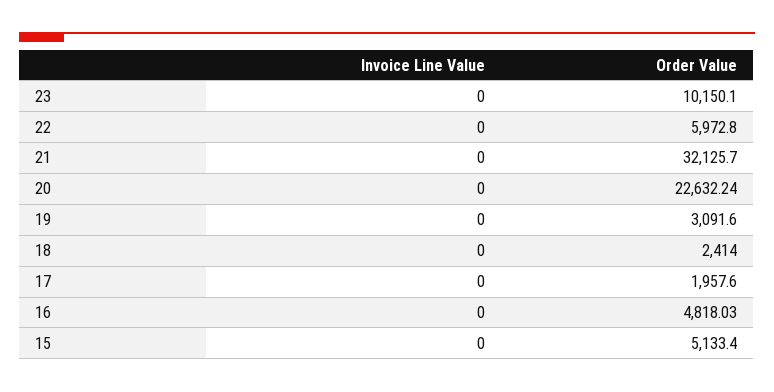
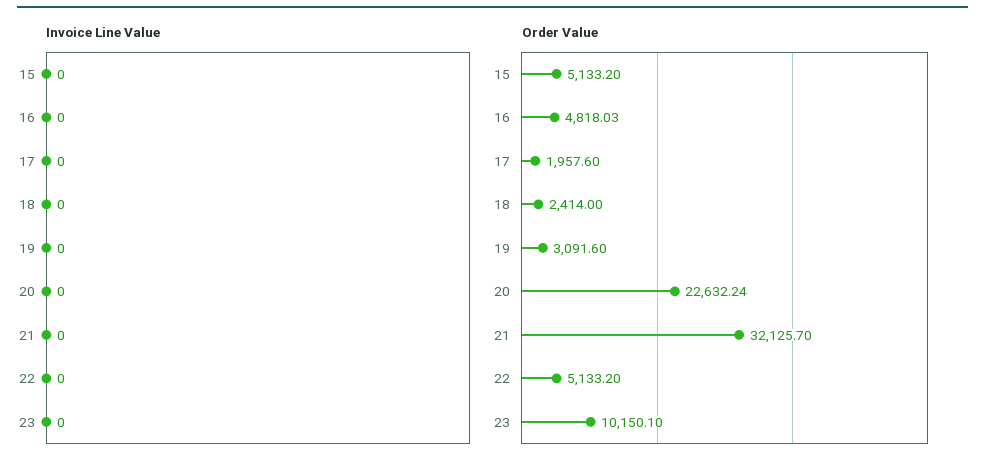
Order Value, 22: 5972.8 -> 5133.2
Order Value, 15: 5133.4 -> 5133.2

